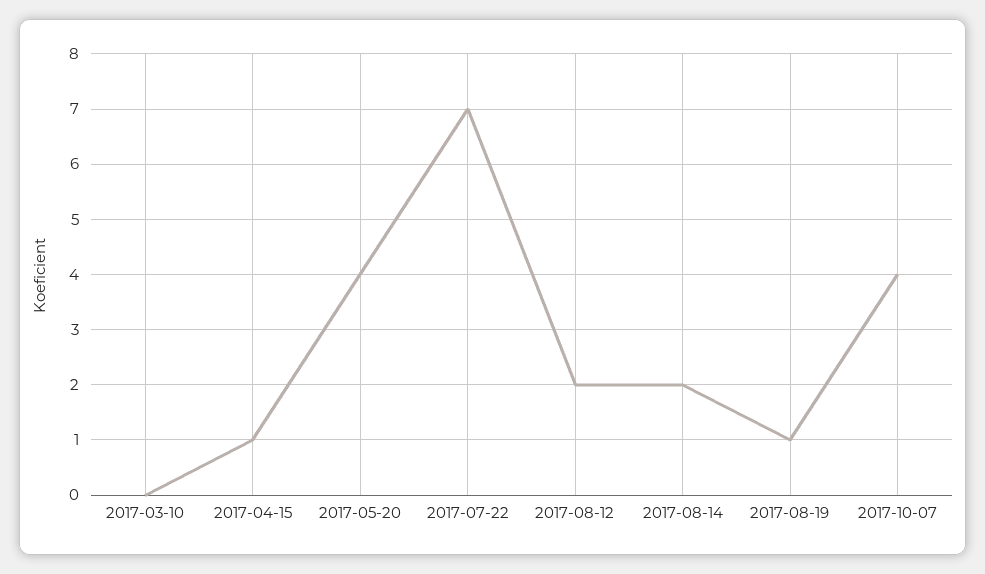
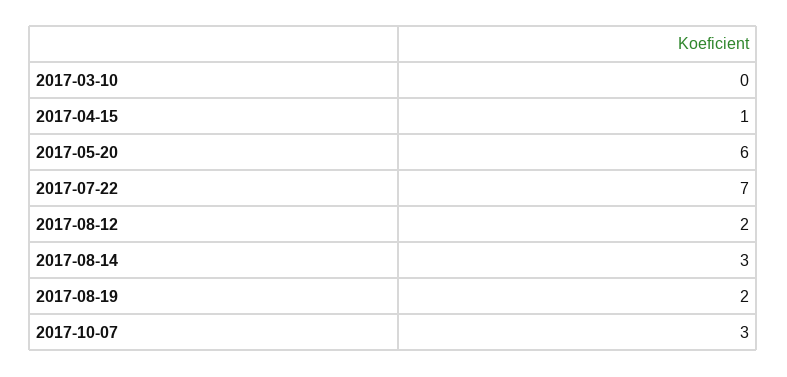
2017-05-20: 4 -> 6
2017-08-14: 2 -> 3
2017-08-19: 1 -> 2
2017-10-07: 4 -> 3

